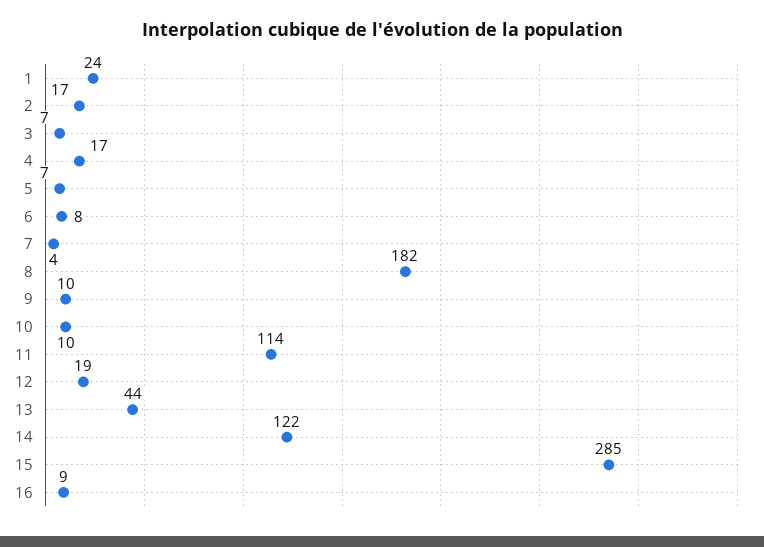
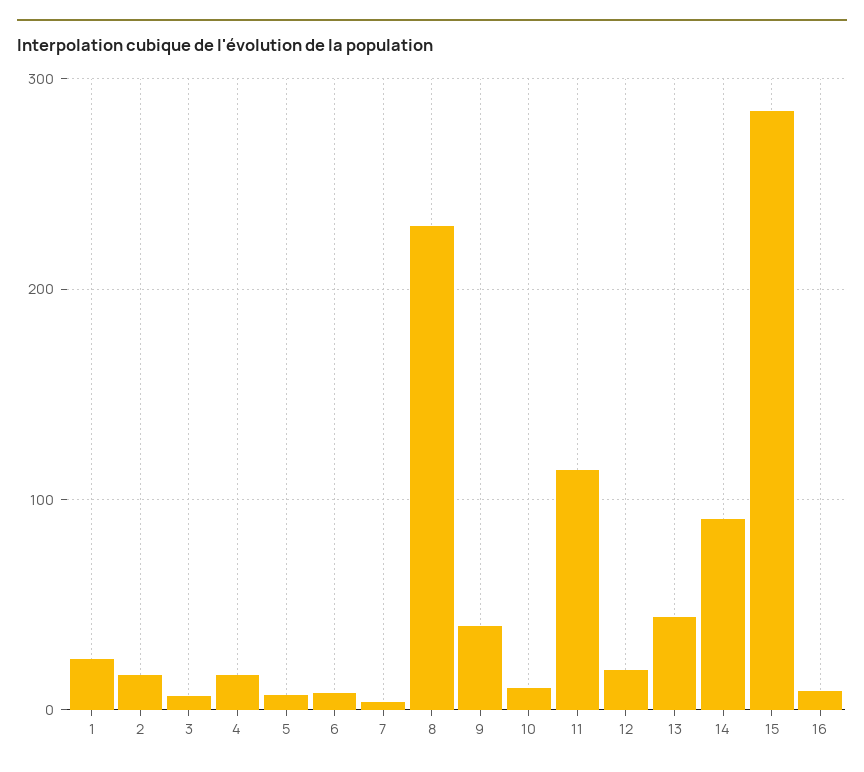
8: 182 -> 230
9: 10 -> 40
14: 122 -> 90

